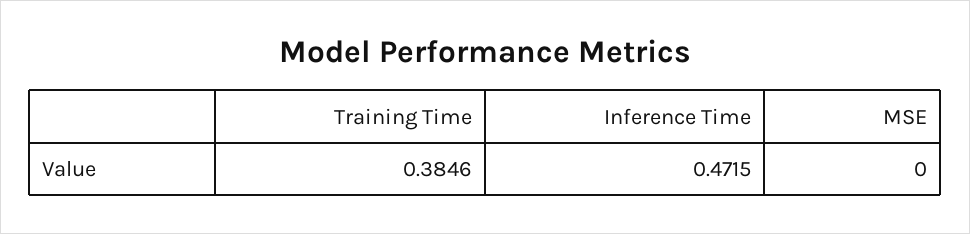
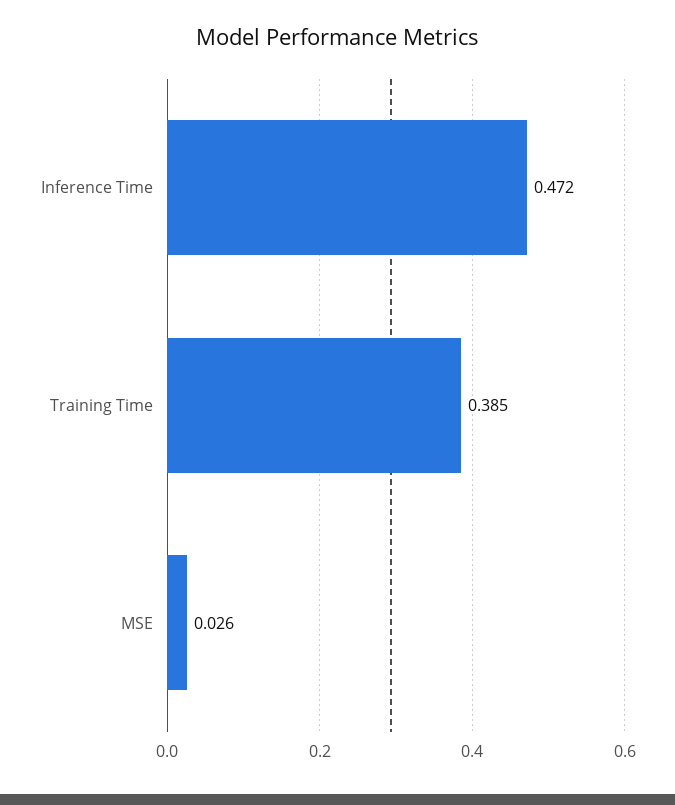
MSE: 0 -> 0.026

